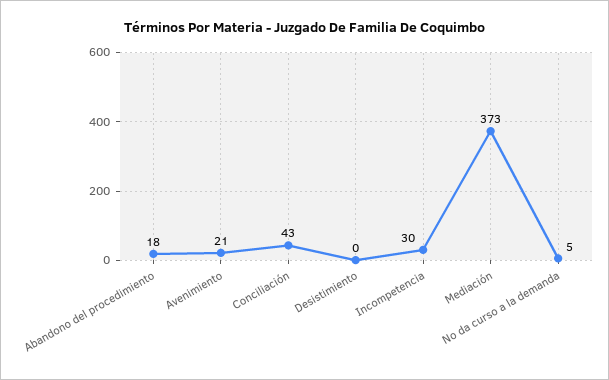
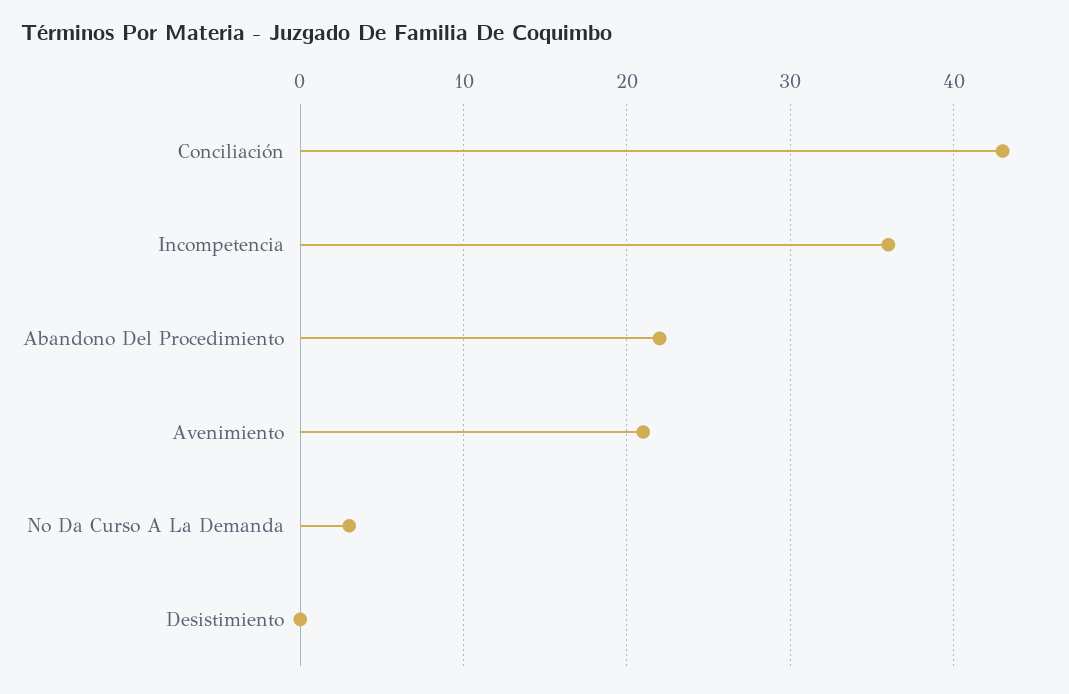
Abandono del procedimiento: 18 -> 22
Incompetencia: 30 -> 36
Mediación: 373 -> none
No da curso a la demanda: 5 -> 3

